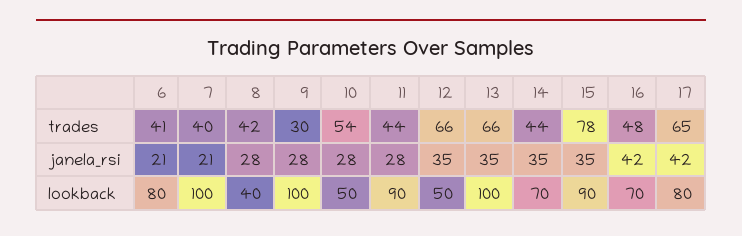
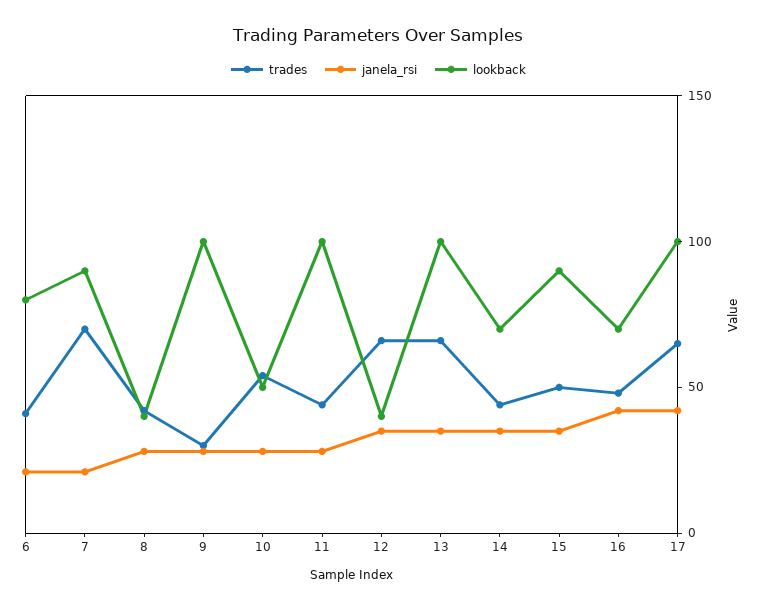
trades, 7: 40 -> 70
trades, 15: 78 -> 50
lookback, 7: 100 -> 90
lookback, 11: 90 -> 100
lookback, 12: 50 -> 40
lookback, 17: 80 -> 100

